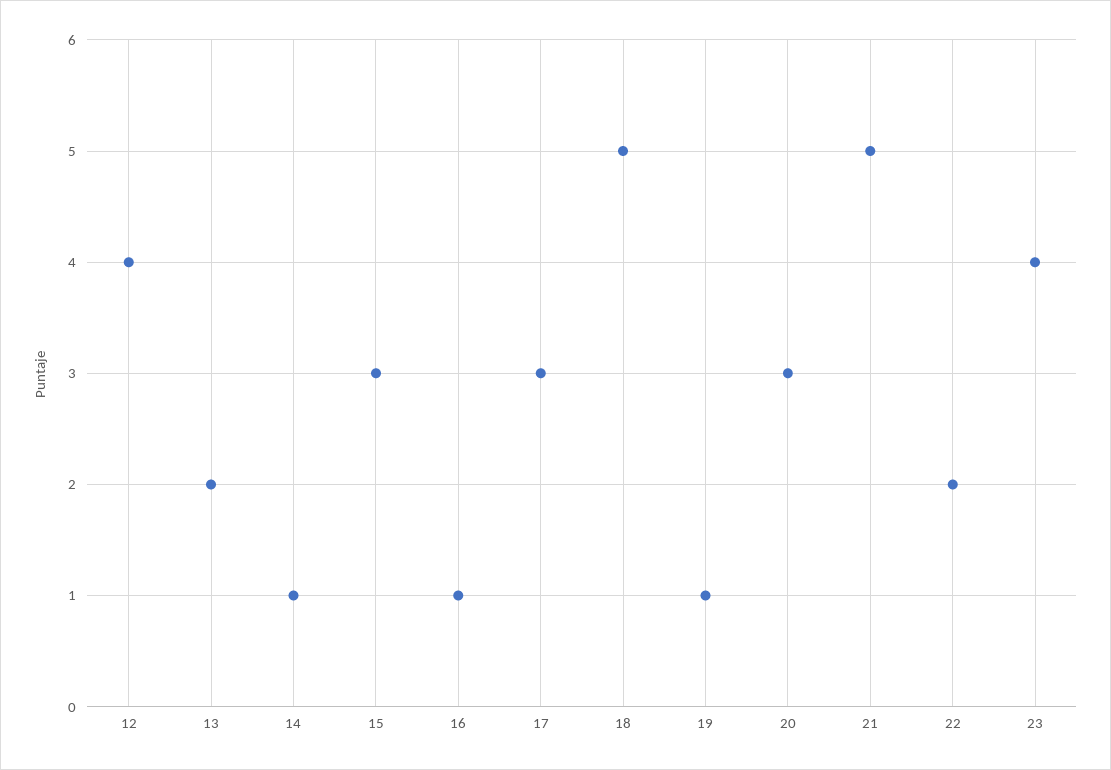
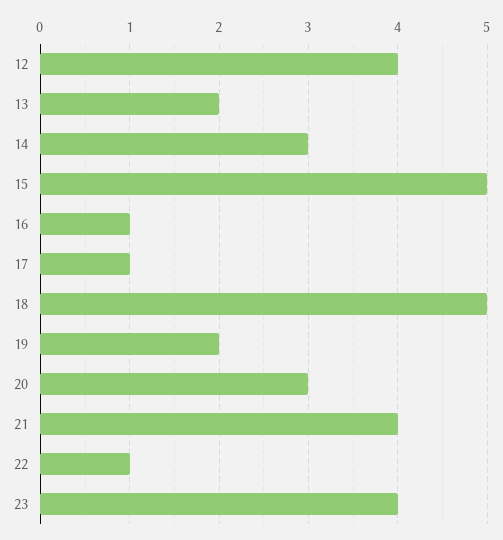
14: 1 -> 3
15: 3 -> 5
17: 3 -> 1
19: 1 -> 2
21: 5 -> 4
22: 2 -> 1

